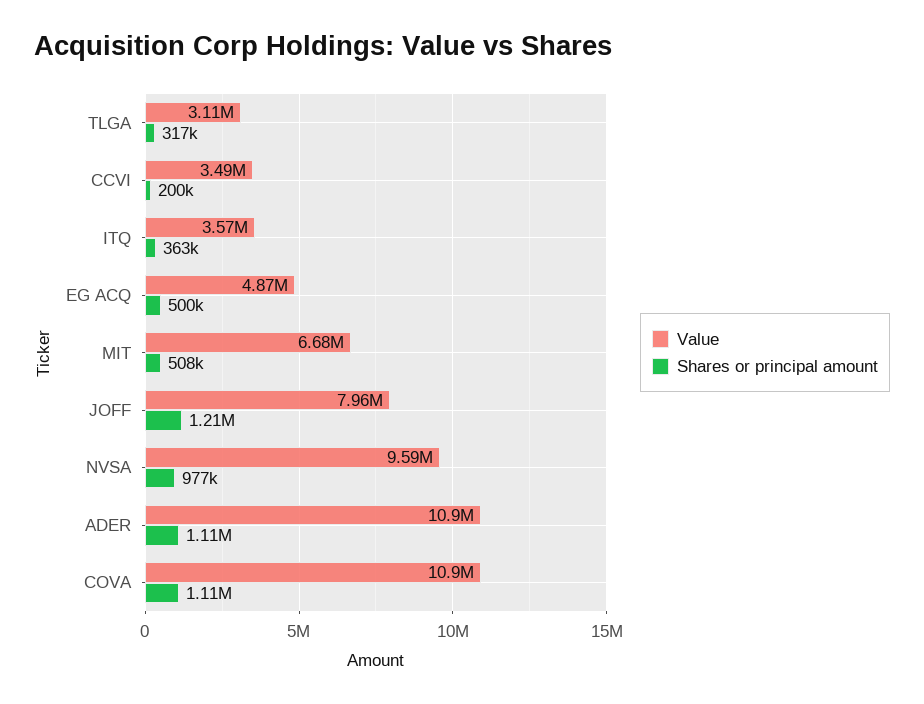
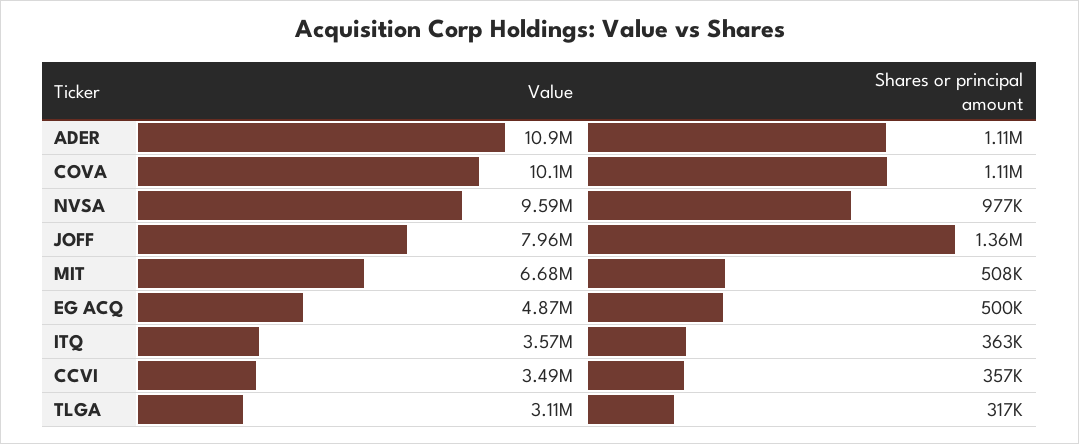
Shares or principal amount, CCVI: 200000 -> 357000
Shares or principal amount, JOFF: 1210000 -> 1360000
Value, COVA: 10900000 -> 10100000

